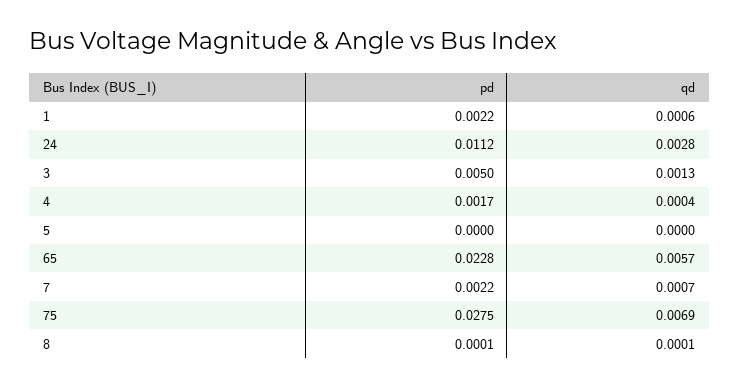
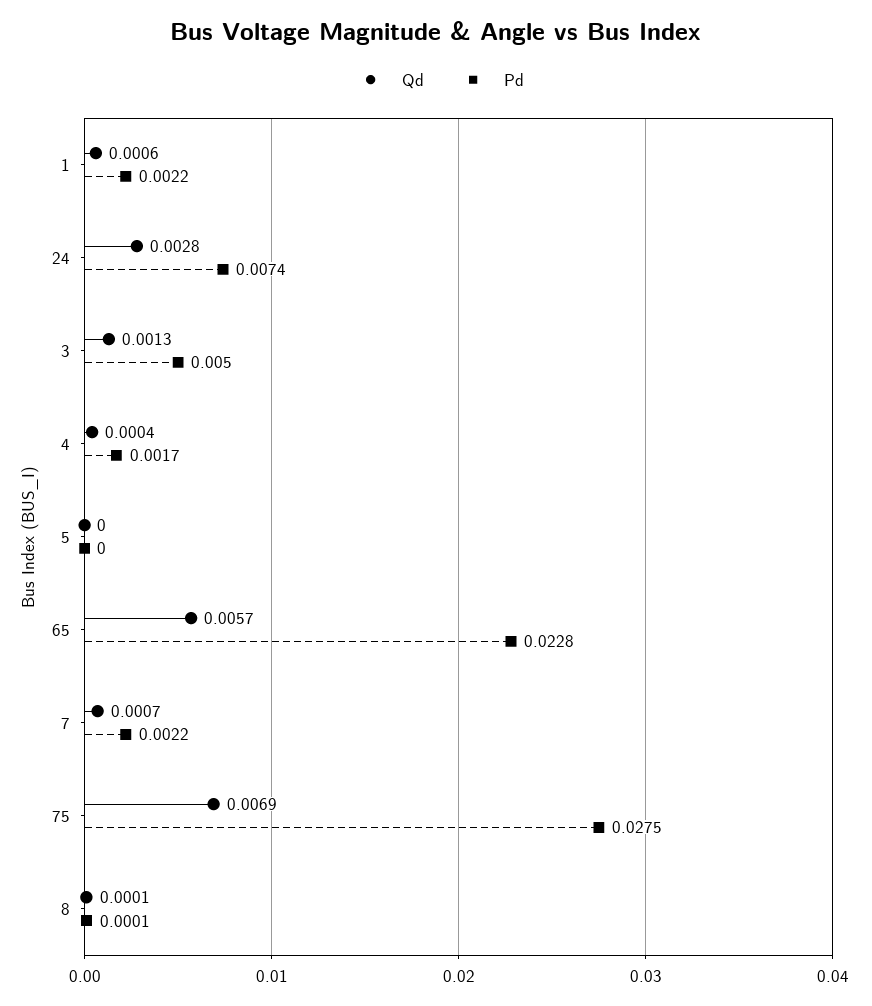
pd, 24: 0.0112 -> 0.0074

